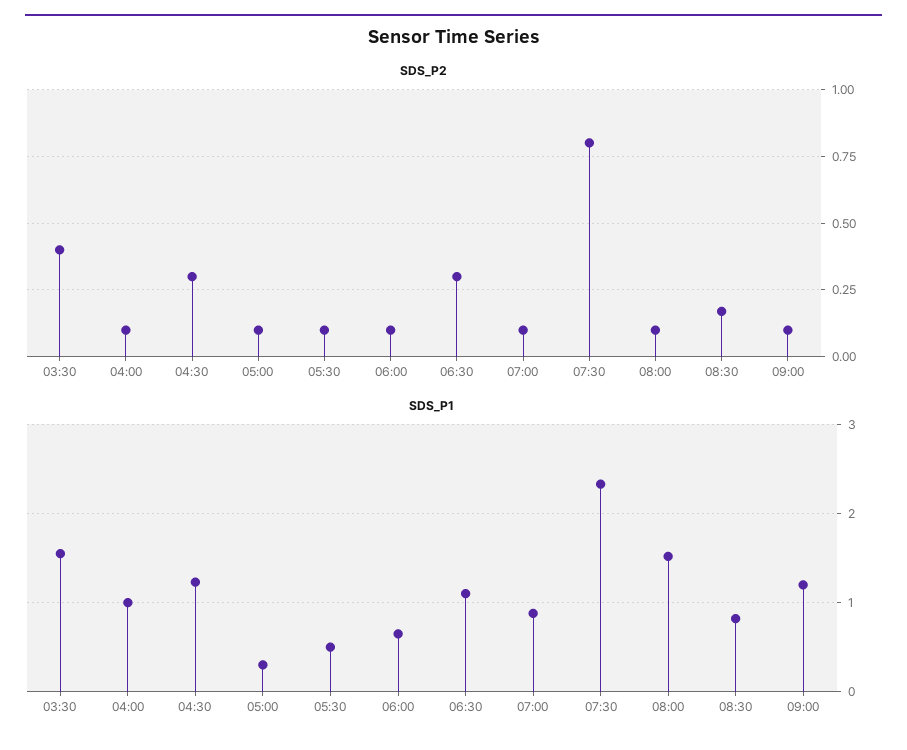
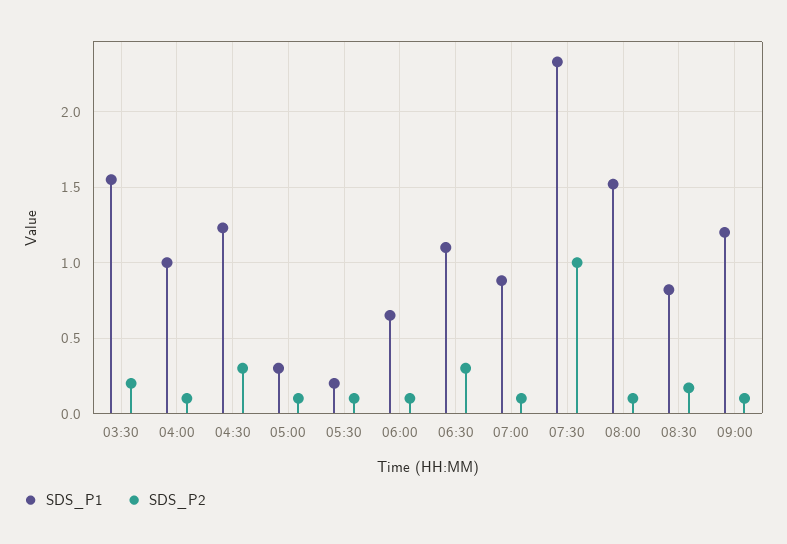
SDS_P2, 03:30: 0.4 -> 0.2
SDS_P2, 07:30: 0.8 -> 1
SDS_P1, 05:30: 0.5 -> 0.2

